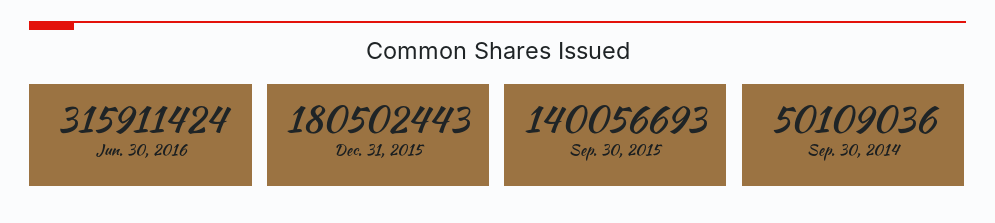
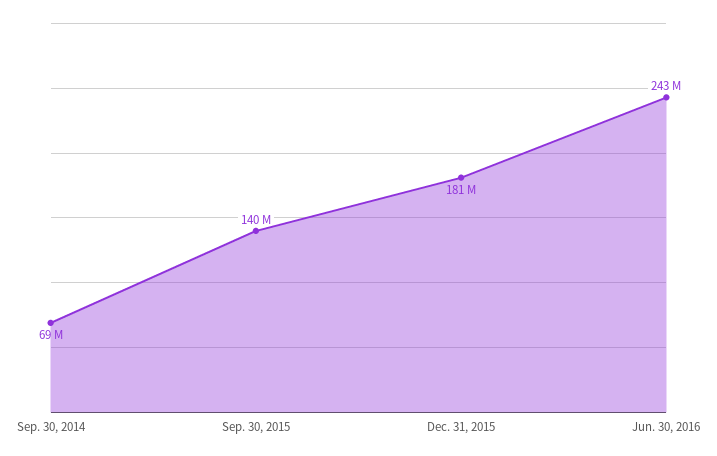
Jun. 30, 2016: 315911424 -> 243000000
Sep. 30, 2014: 50109036 -> 69000000

